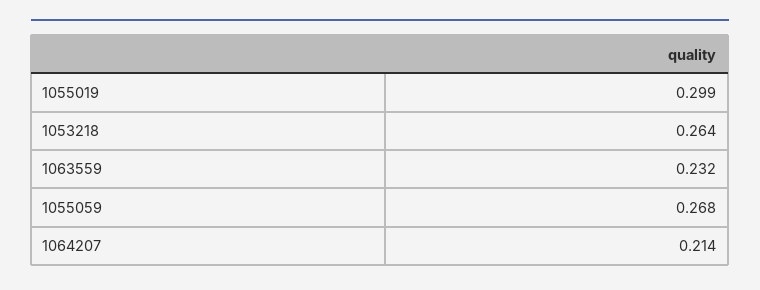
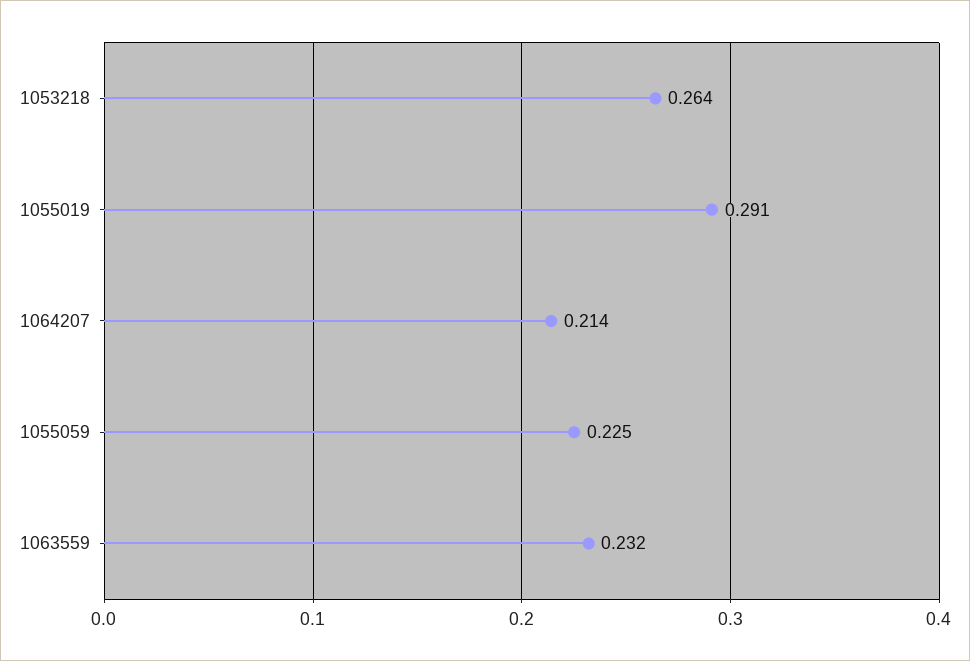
1055019: 0.299 -> 0.291
1055059: 0.268 -> 0.225

